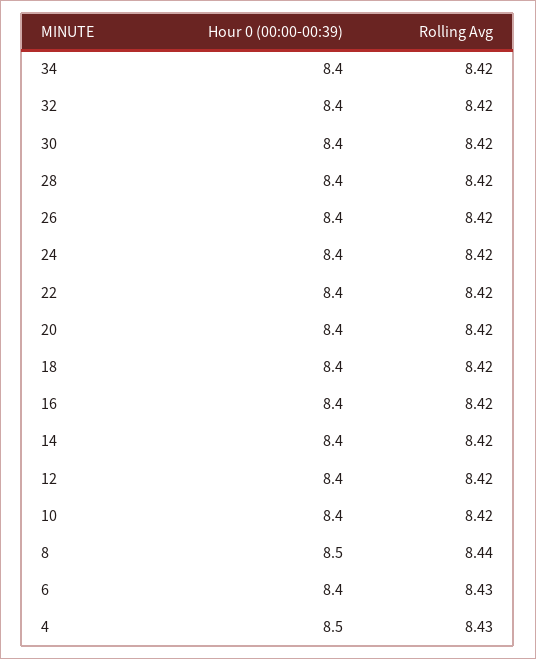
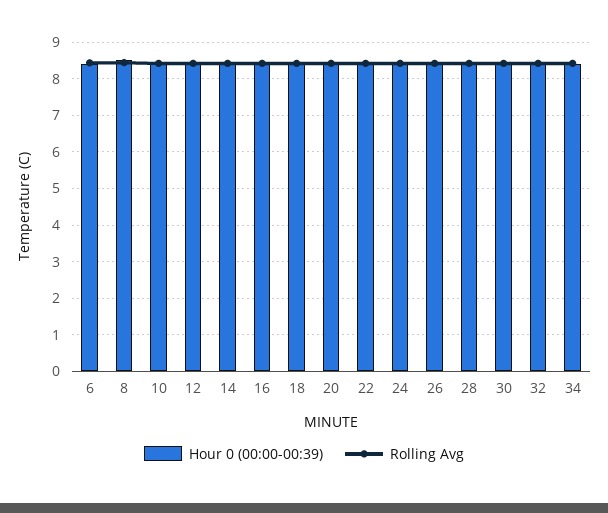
Hour 0 (00:00-00:39), 4: 8.5 -> none
Rolling Avg, 4: 8.43 -> none

